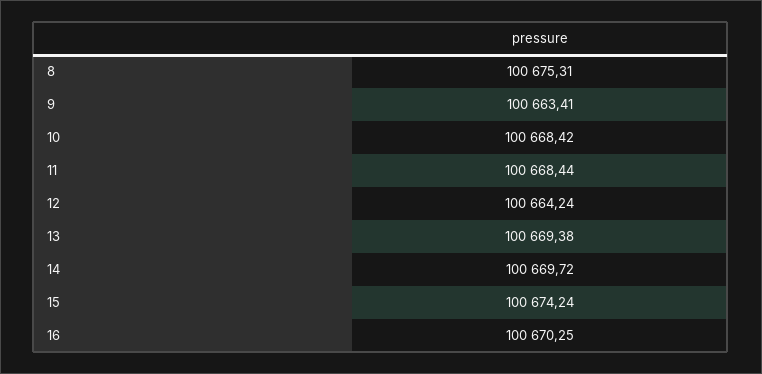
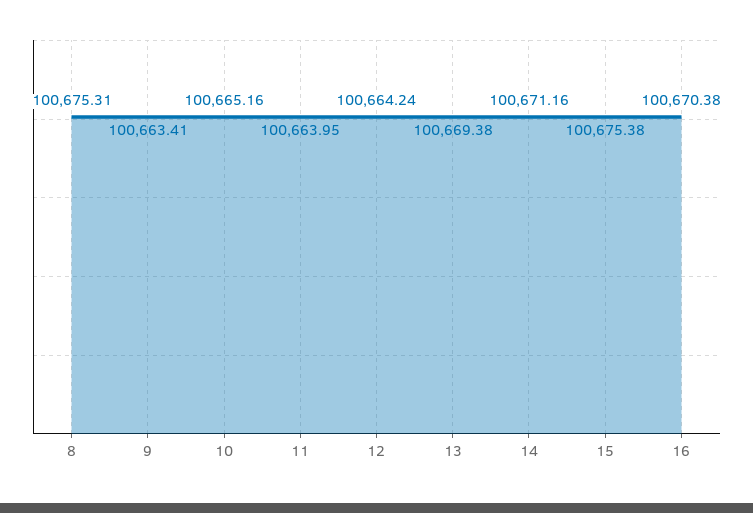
10: 100668.42 -> 100665.16
11: 100668.44 -> 100663.95
14: 100669.72 -> 100671.16
15: 100674.24 -> 100675.38
16: 100670.25 -> 100670.38

